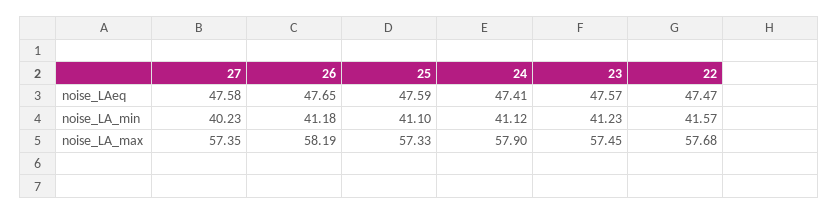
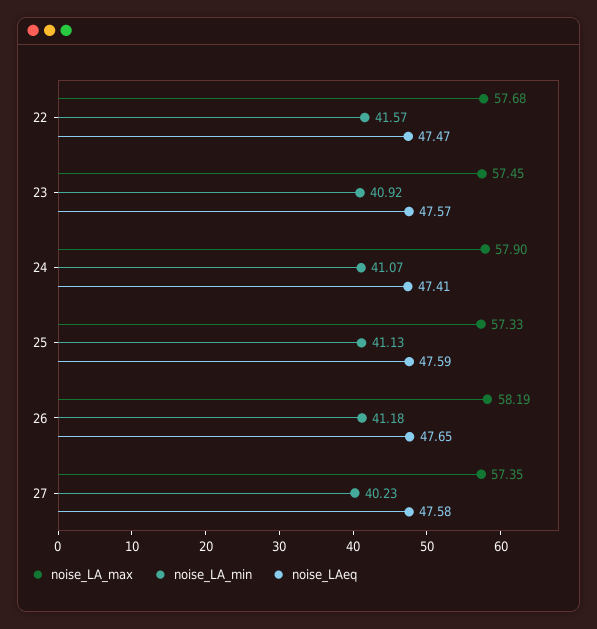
noise_LA_min, 25: 41.1 -> 41.13
noise_LA_min, 24: 41.12 -> 41.07
noise_LA_min, 23: 41.23 -> 40.92

